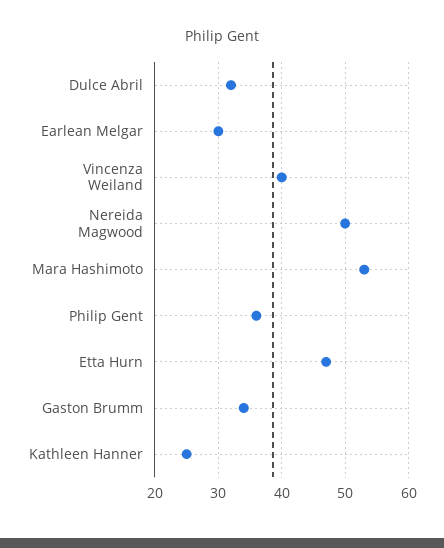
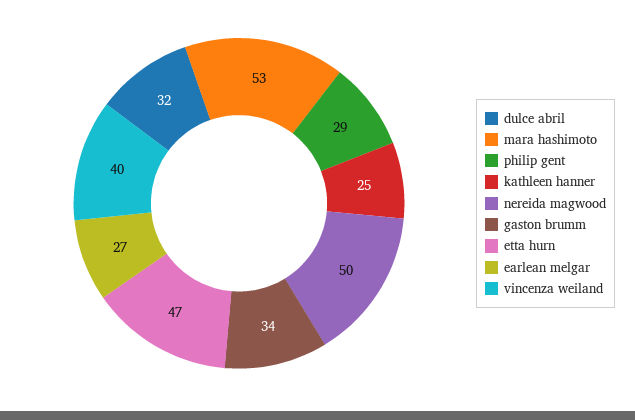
Earlean Melgar: 30 -> 27
Philip Gent: 36 -> 29

